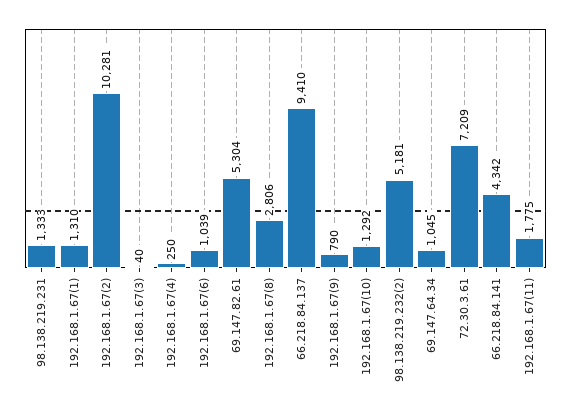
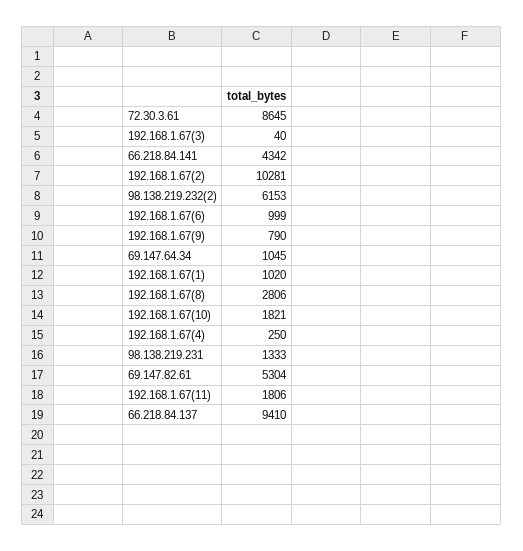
192.168.1.67(1): 1310 -> 1020
192.168.1.67(6): 1039 -> 999
192.168.1.67(10): 1292 -> 1821
98.138.219.232(2): 5181 -> 6153
72.30.3.61: 7209 -> 8645
192.168.1.67(11): 1775 -> 1806

